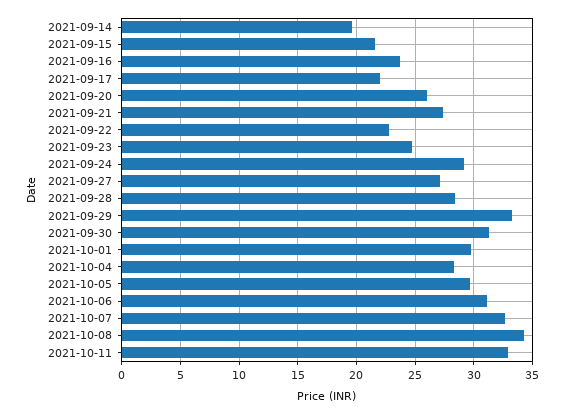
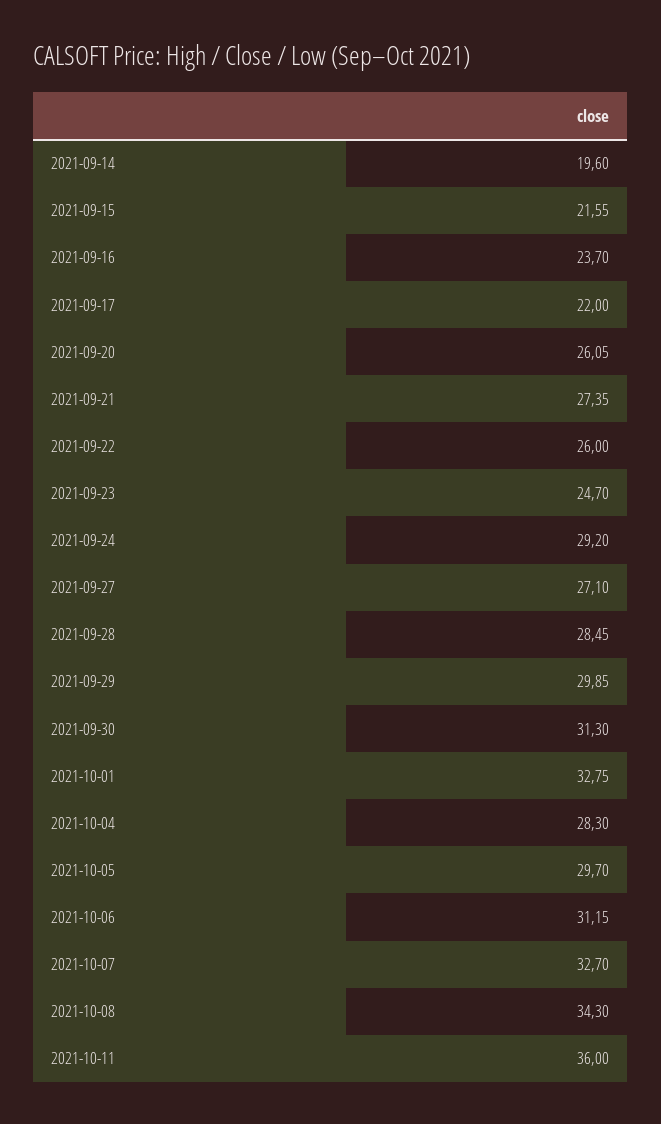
2021-09-22: 23 -> 26
2021-09-29: 33 -> 29.85
2021-10-01: 30 -> 32.75
2021-10-11: 33 -> 36

